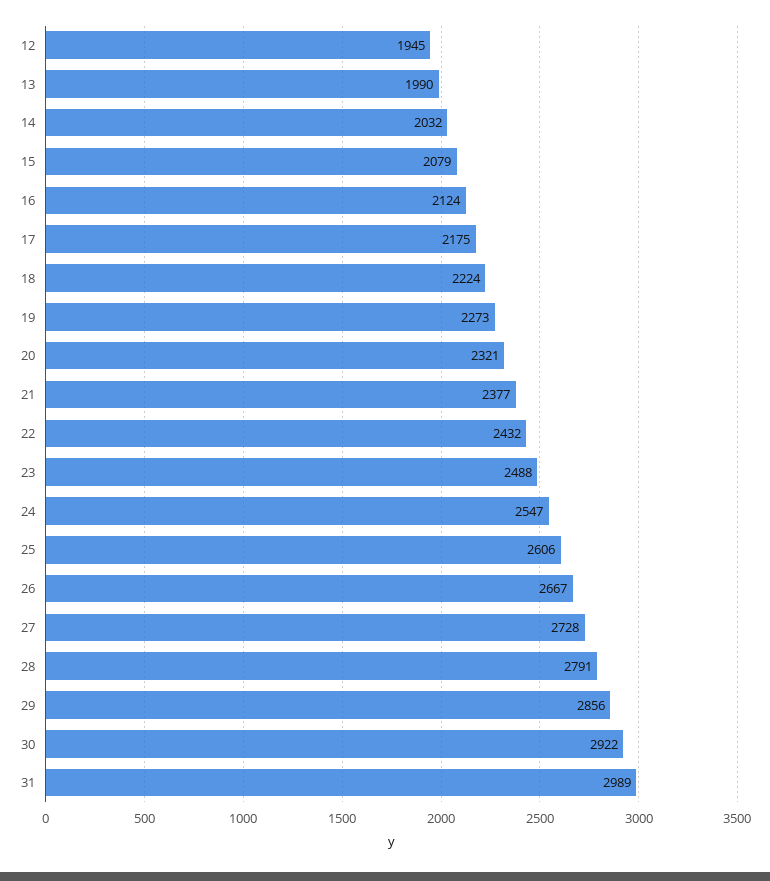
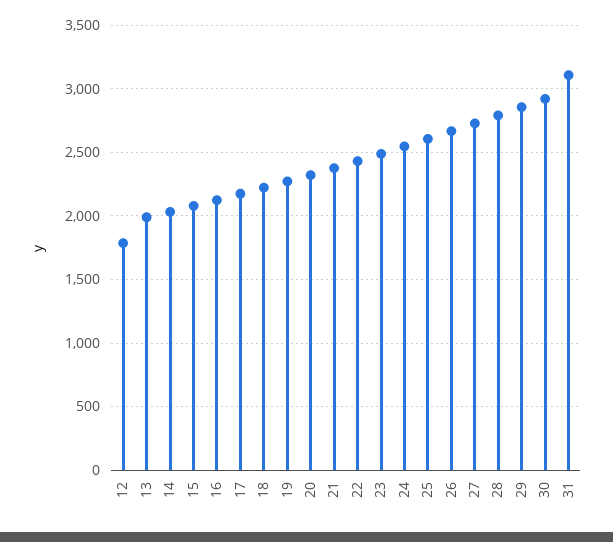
12: 1945 -> 1800
31: 2989 -> 3100

